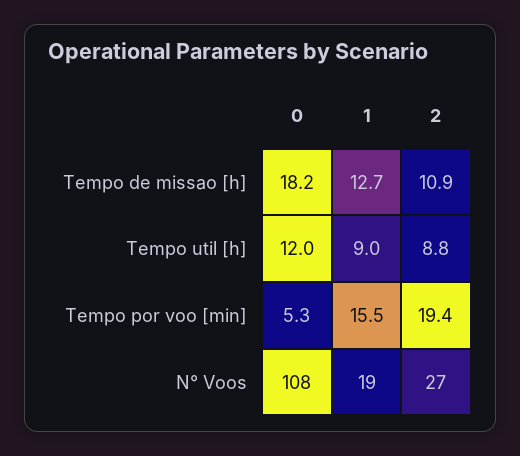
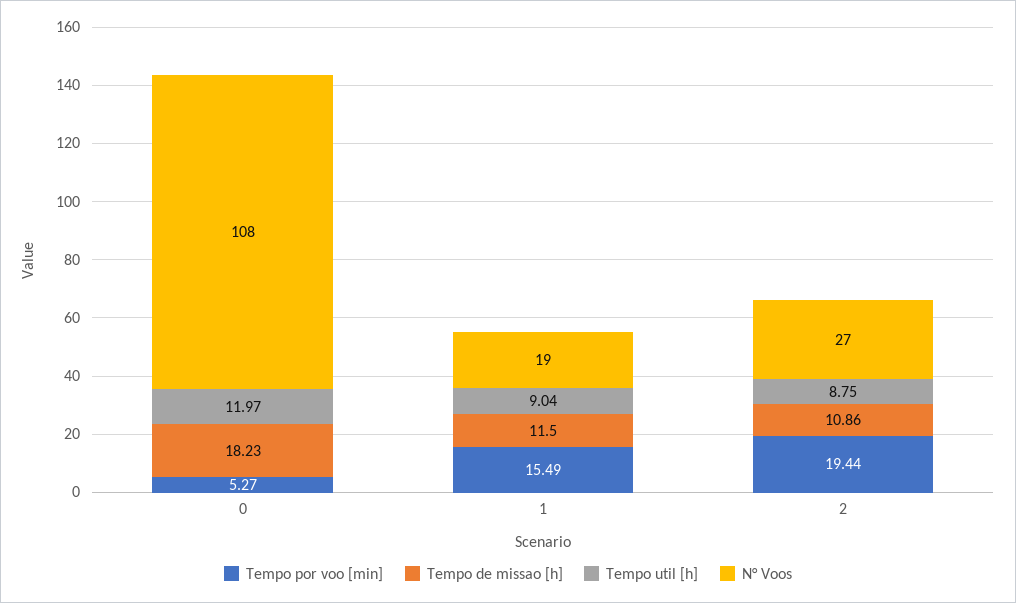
Tempo de missao [h], 1: 12.7 -> 11.5

